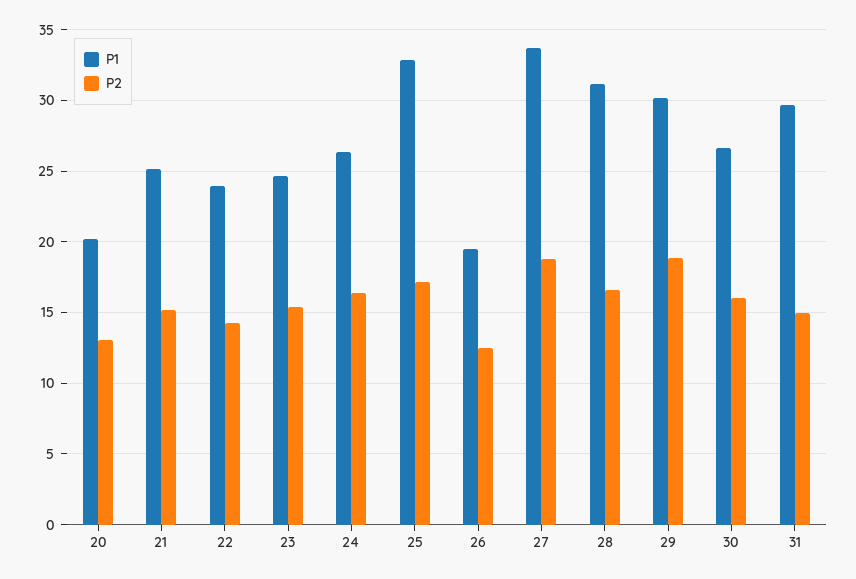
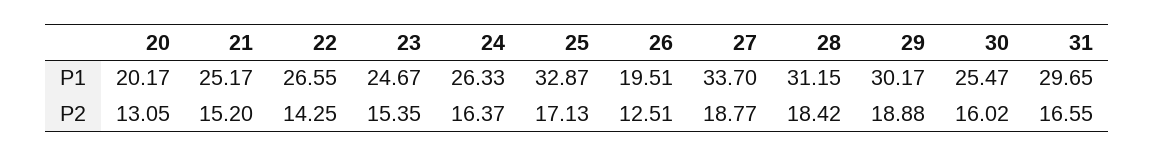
P1, 22: 24 -> 26.55
P2, 28: 16.5 -> 18.42
P1, 30: 26.5 -> 25.47
P2, 31: 15 -> 16.55

